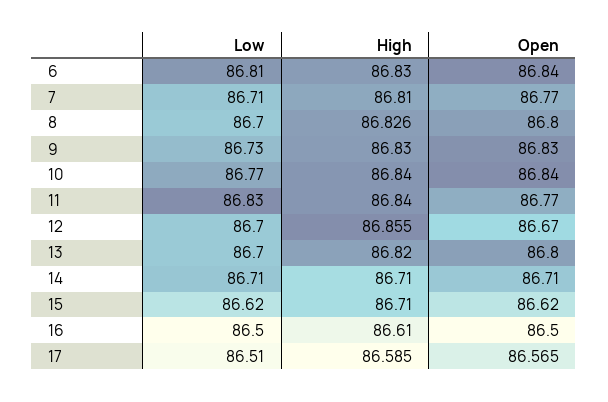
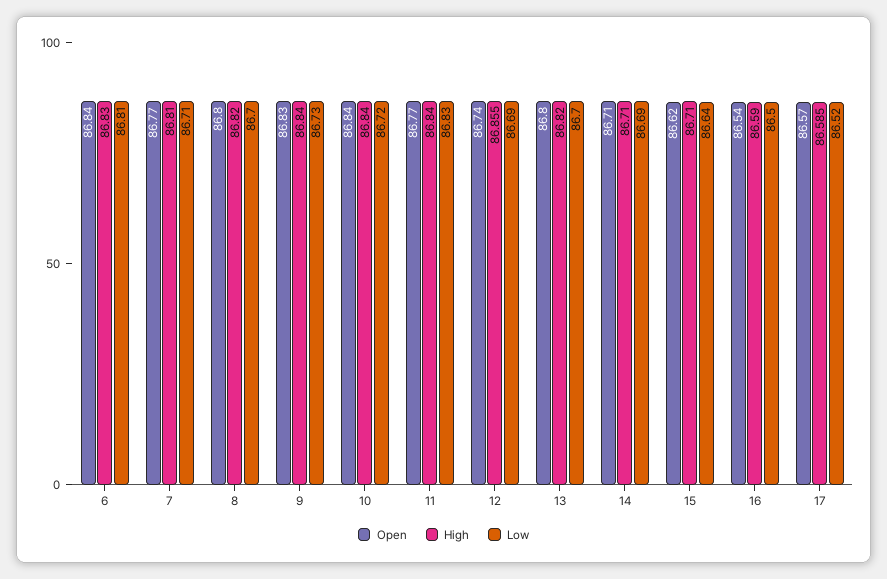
High, 8: 86.826 -> 86.82
High, 9: 86.83 -> 86.84
Low, 10: 86.77 -> 86.72
Low, 12: 86.7 -> 86.69
Open, 12: 86.67 -> 86.74
Low, 14: 86.71 -> 86.69
Low, 15: 86.62 -> 86.64
High, 16: 86.61 -> 86.59
Open, 16: 86.5 -> 86.54
Low, 17: 86.51 -> 86.52

